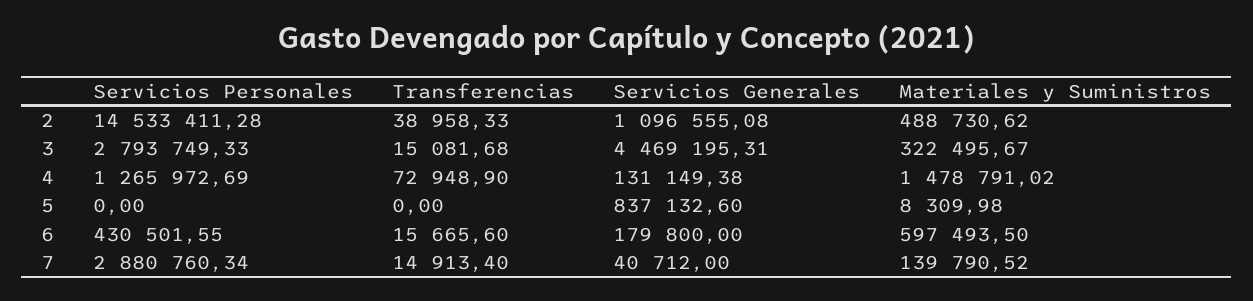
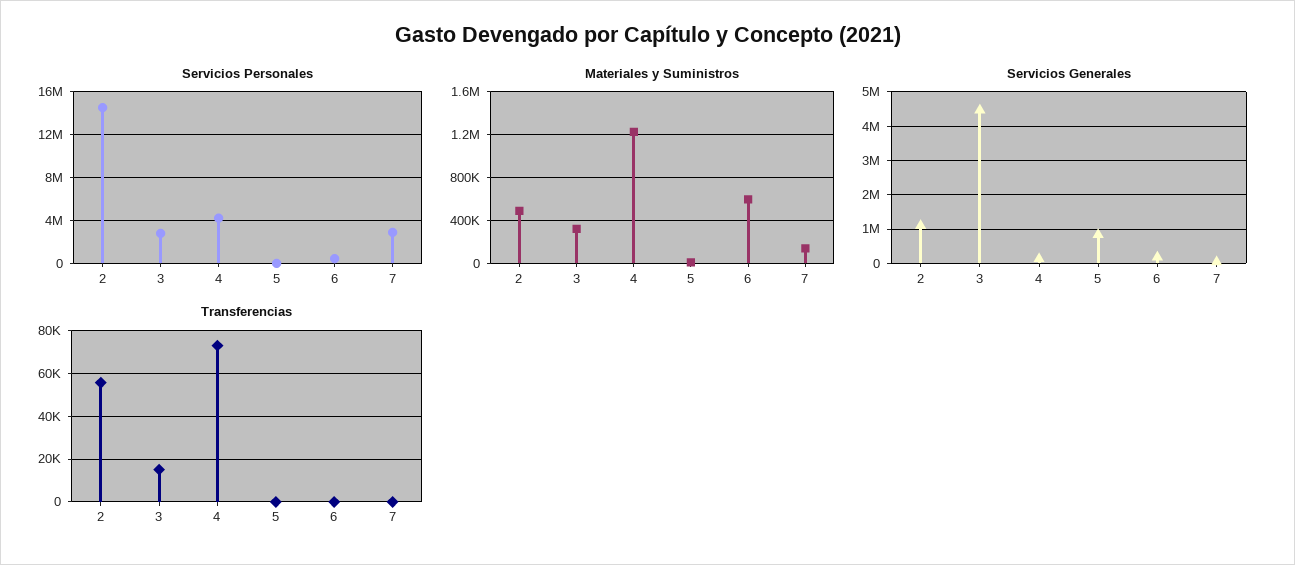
Transferencias, 2: 38958.33 -> 55000
Servicios Personales, 4: 1265972.69 -> 4000000
Materiales y Suministros, 4: 1478791.02 -> 1200000
Transferencias, 6: 15665.6 -> 0
Transferencias, 7: 14913.4 -> 0

